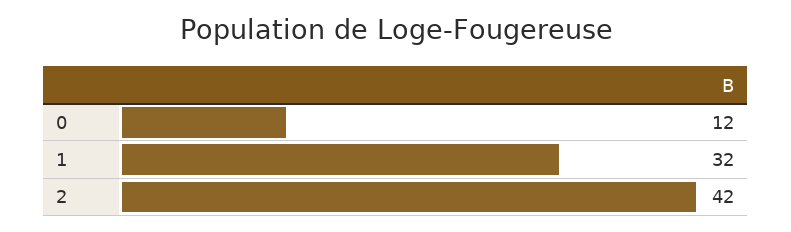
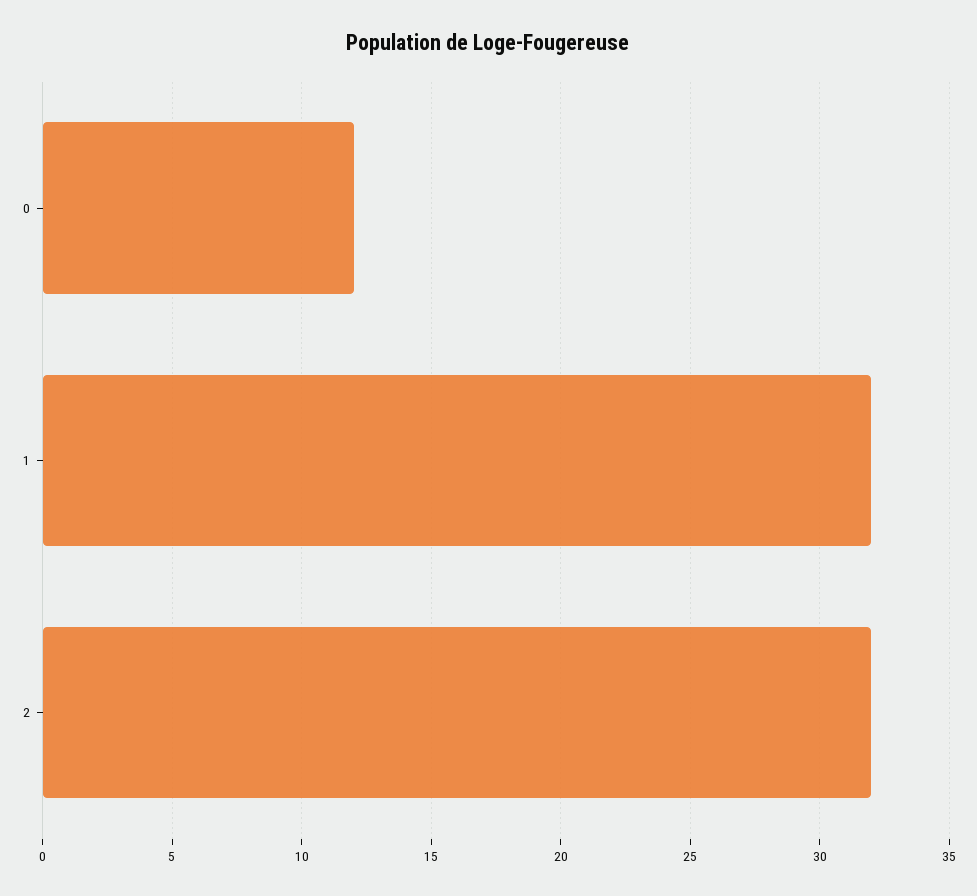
2: 42 -> 32

